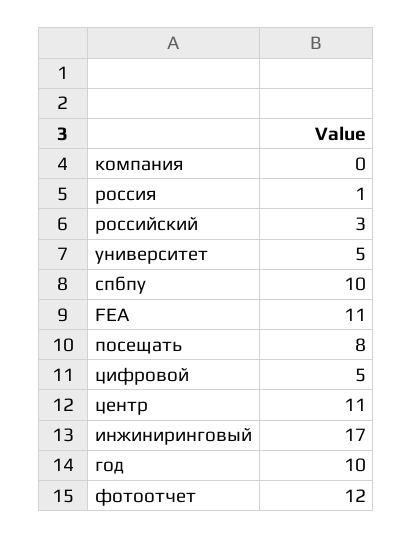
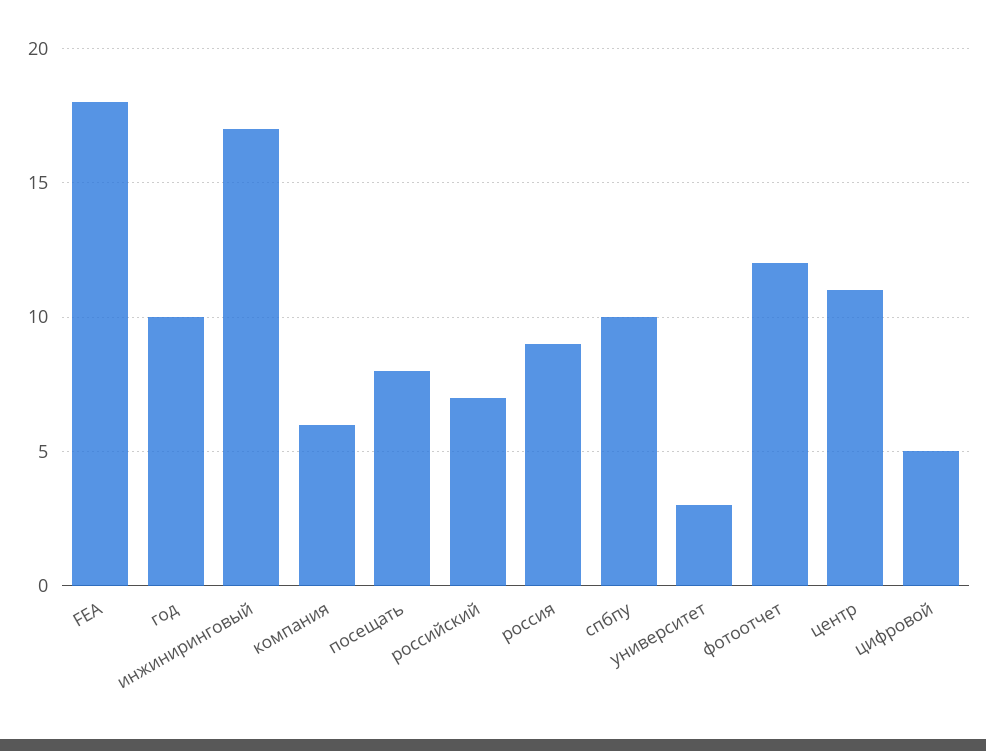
компания: 0 -> 6
россия: 1 -> 9
российский: 3 -> 7
университет: 5 -> 3
FEA: 11 -> 18

